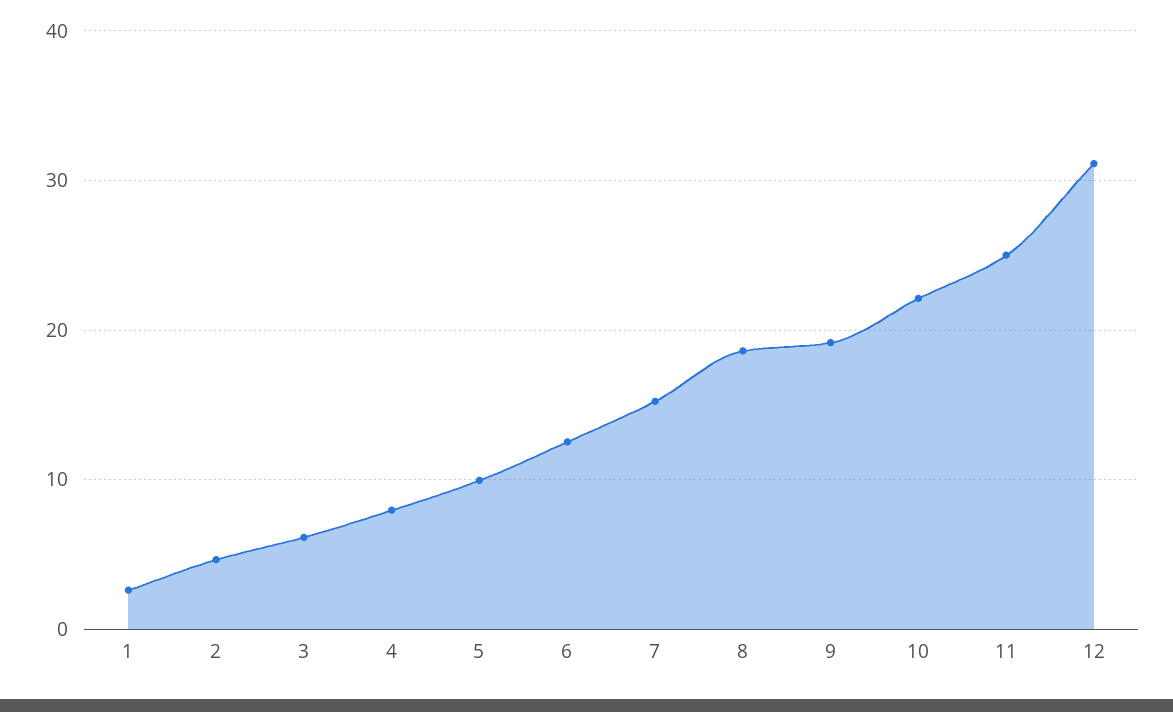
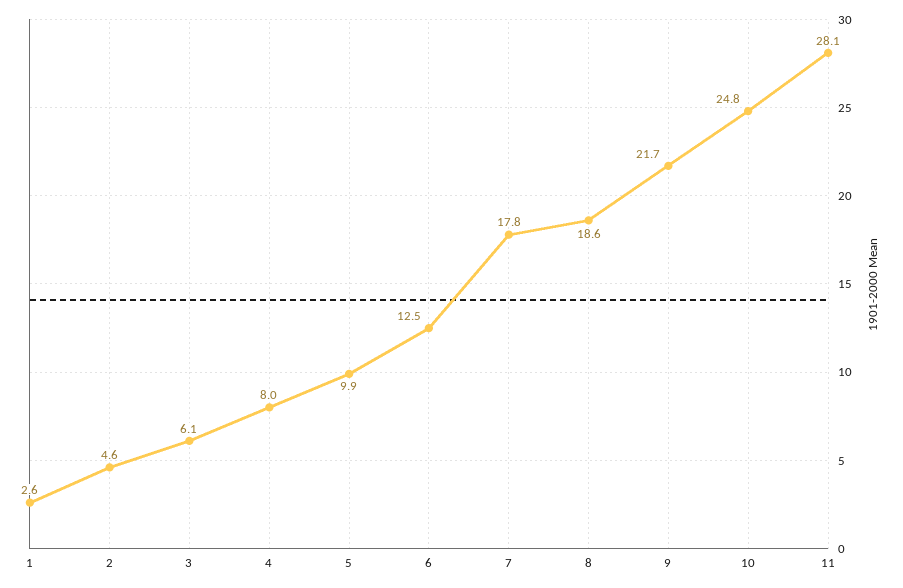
7: 15 -> 17.8
9: 19 -> 21.7
10: 22 -> 24.8
11: 25 -> 28.1
12: 31 -> none

